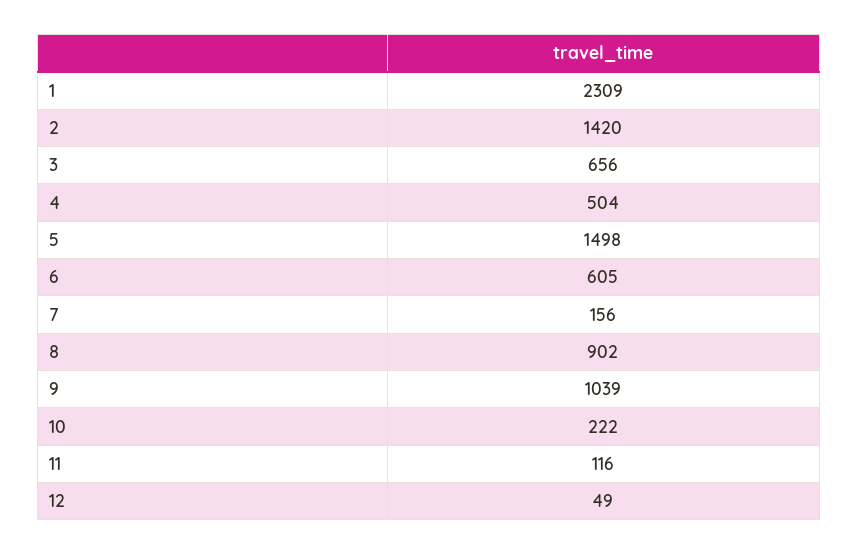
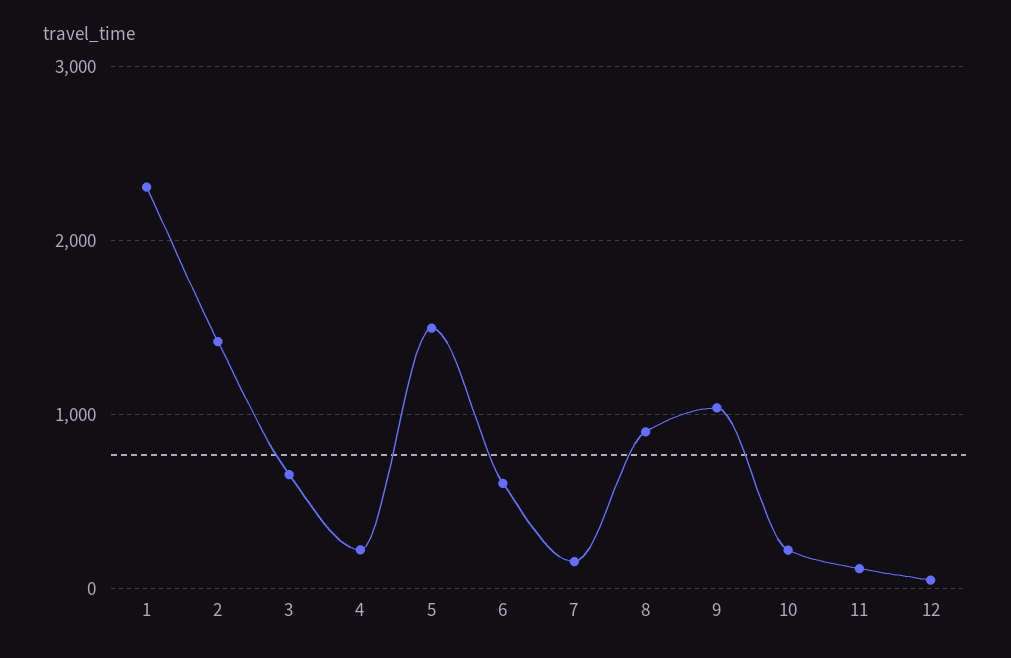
4: 504 -> 200

